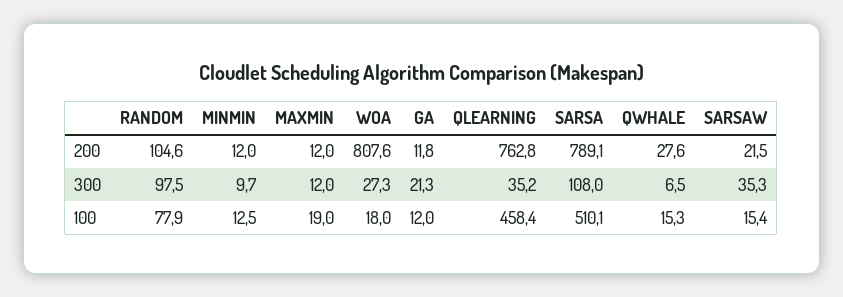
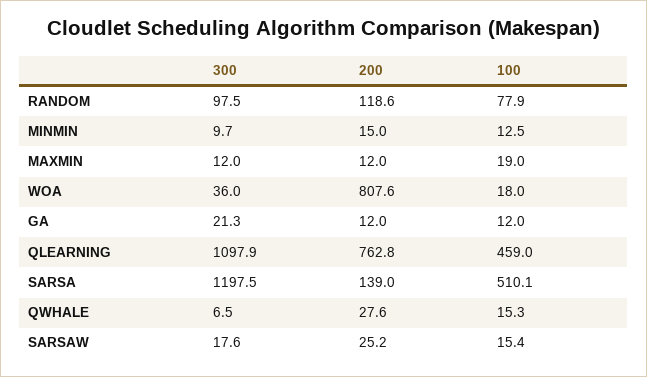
RANDOM, 200: 104.6 -> 118.6
MINMIN, 200: 12 -> 15
GA, 200: 11.8 -> 12
SARSA, 200: 789.1 -> 139
SARSAW, 200: 21.5 -> 25.2
WOA, 300: 27.3 -> 36
QLEARNING, 300: 35.2 -> 1097.9
SARSA, 300: 108 -> 1197.5
SARSAW, 300: 35.3 -> 17.6
QLEARNING, 100: 458.4 -> 459

